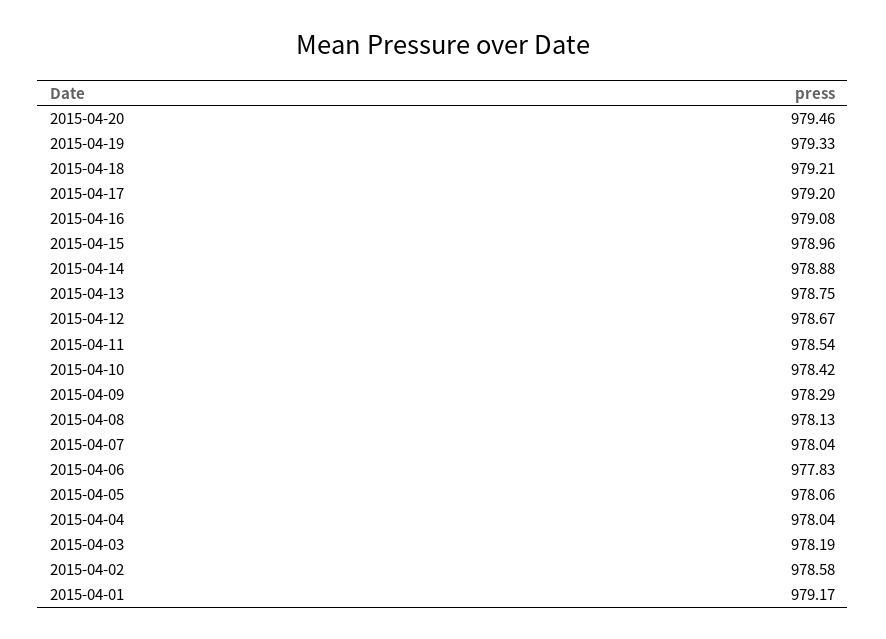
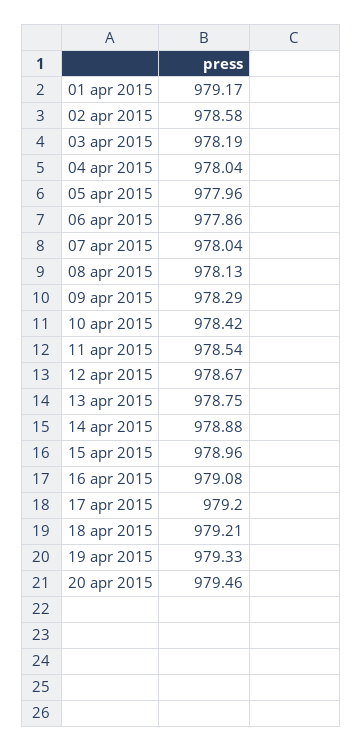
2015-04-06: 977.83 -> 977.86
2015-04-05: 978.06 -> 977.96

